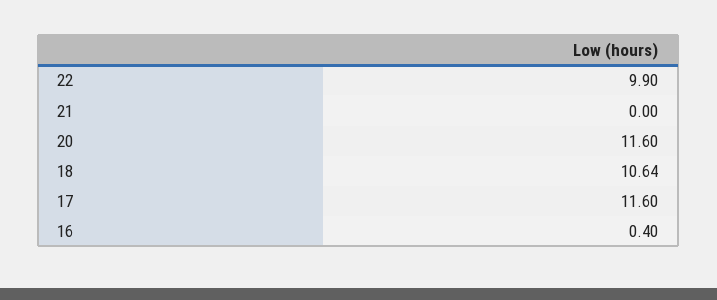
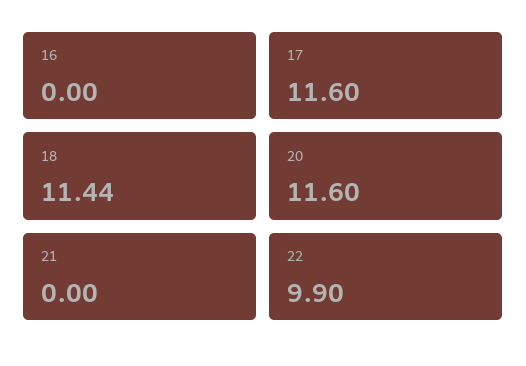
18: 10.64 -> 11.44
16: 0.4 -> 0

